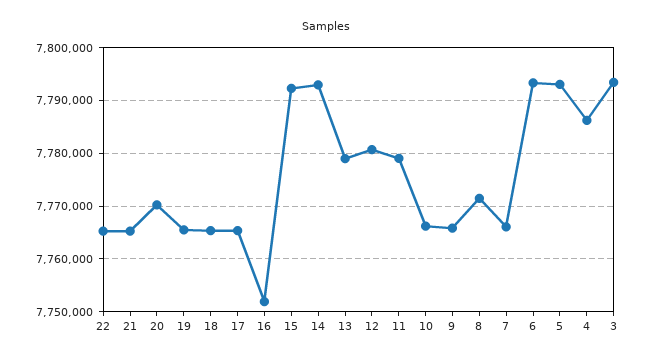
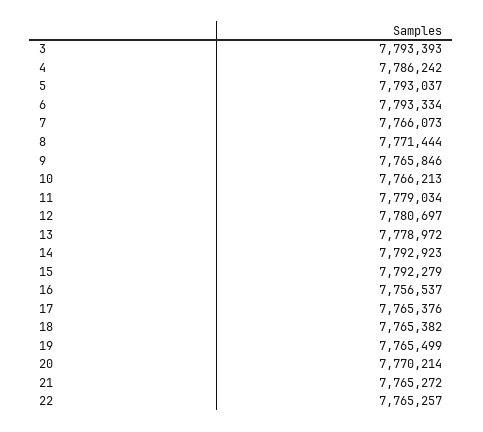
16: 7752000 -> 7756537

